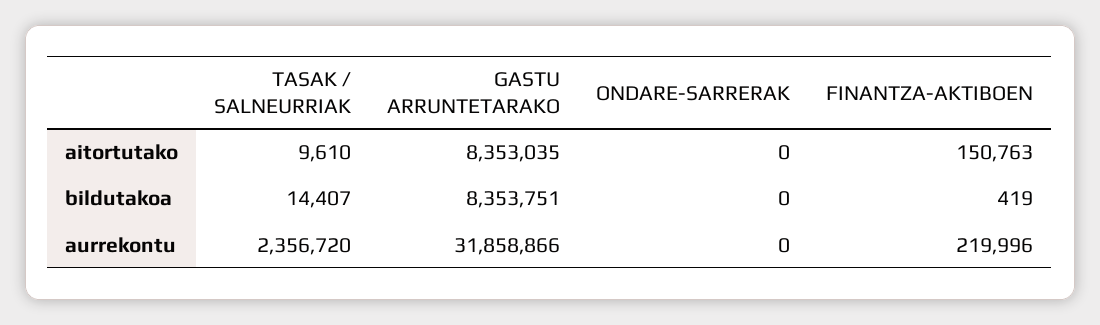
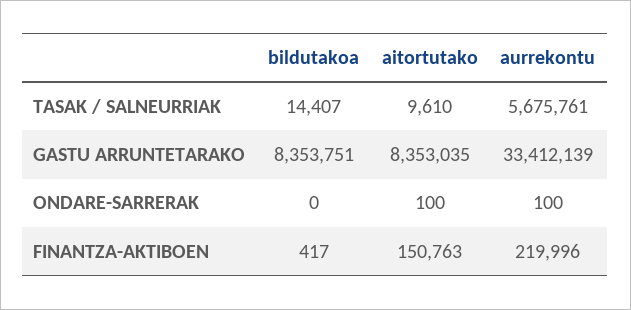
ONDARE-SARRERAK, aitortutako: 0 -> 100
FINANTZA-AKTIBOEN, bildutakoa: 419 -> 417
TASAK / SALNEURRIAK, aurrekontu: 2356720 -> 5675761
GASTU ARRUNTETARAKO, aurrekontu: 31858866 -> 33412139
ONDARE-SARRERAK, aurrekontu: 0 -> 100

